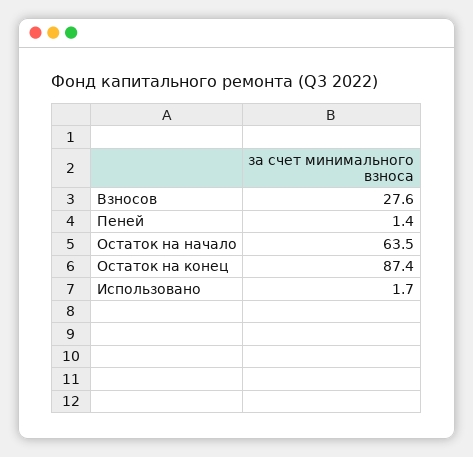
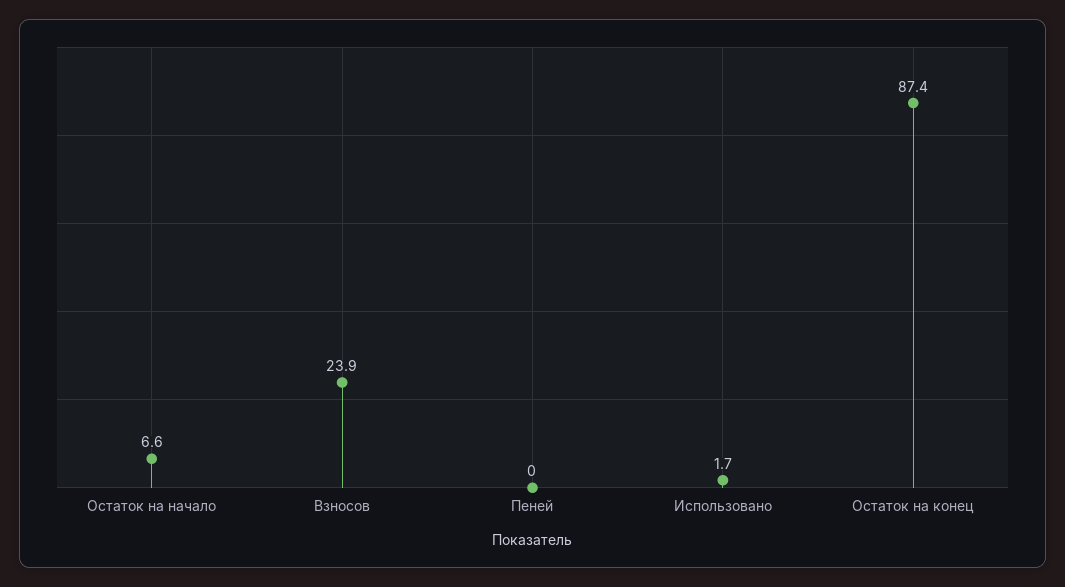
Взносов: 27.6 -> 23.9
Пеней: 1.4 -> 0
Остаток на начало: 63.5 -> 6.6

